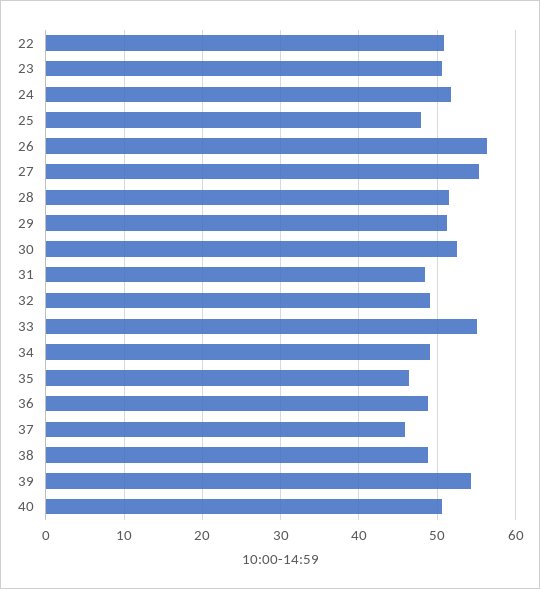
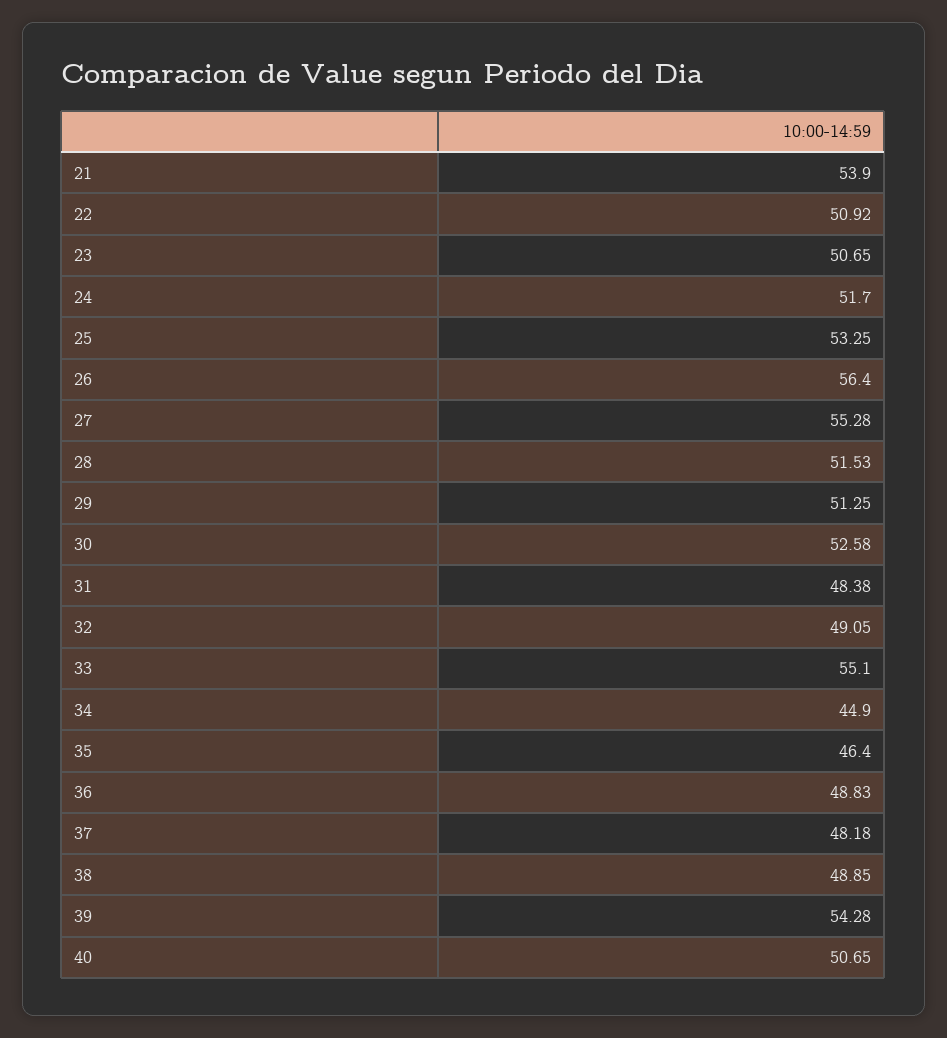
25: 48 -> 53.25
34: 49 -> 44.9
37: 46 -> 48.18
21: none -> 53.9

